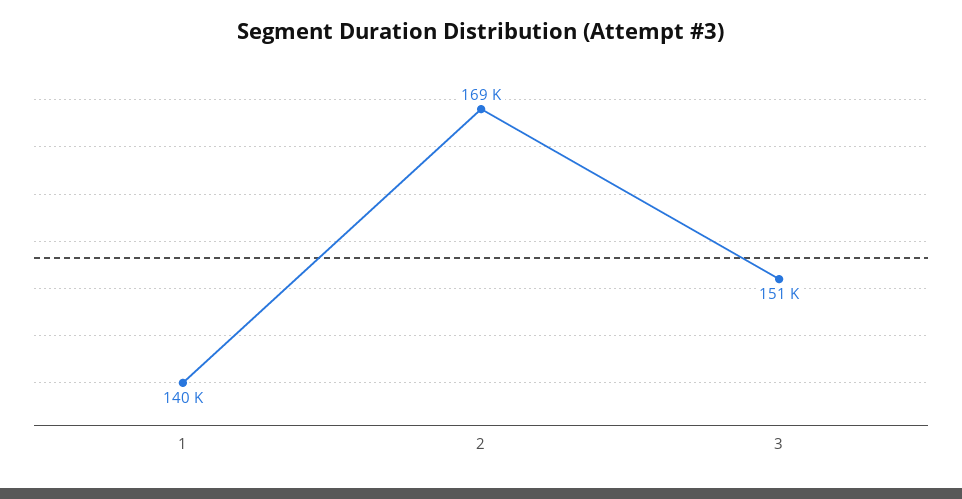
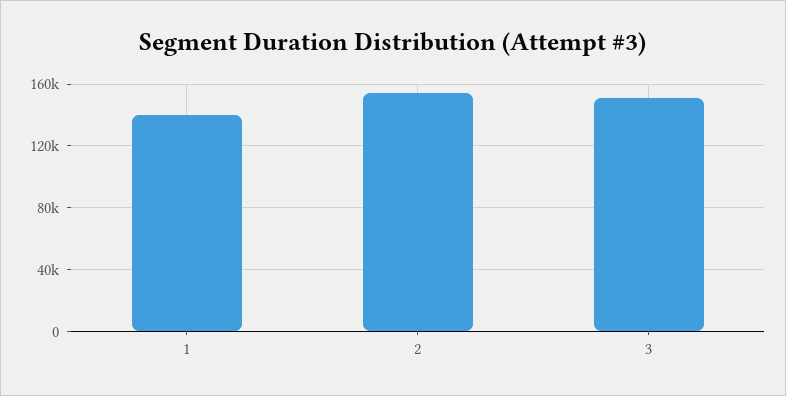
2: 169000 -> 155000

